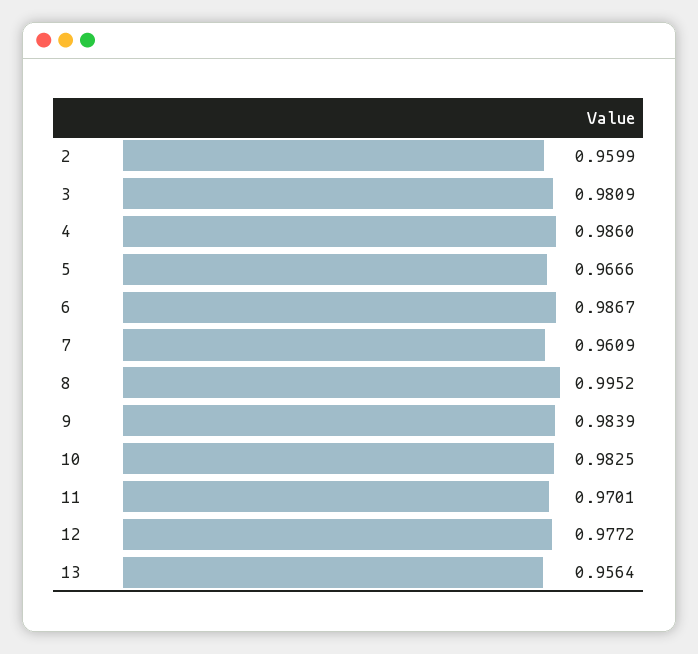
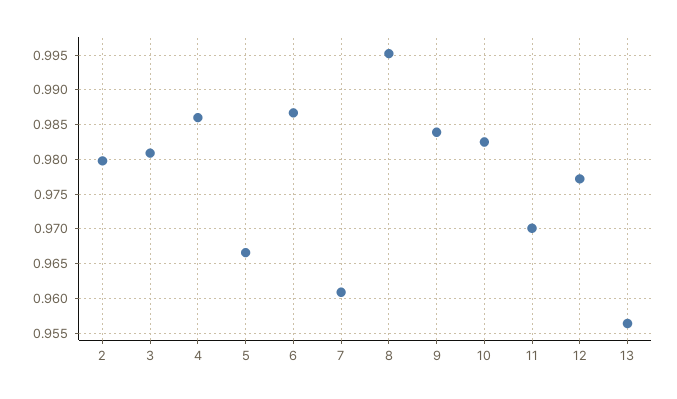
2: 0.9599 -> 0.98

